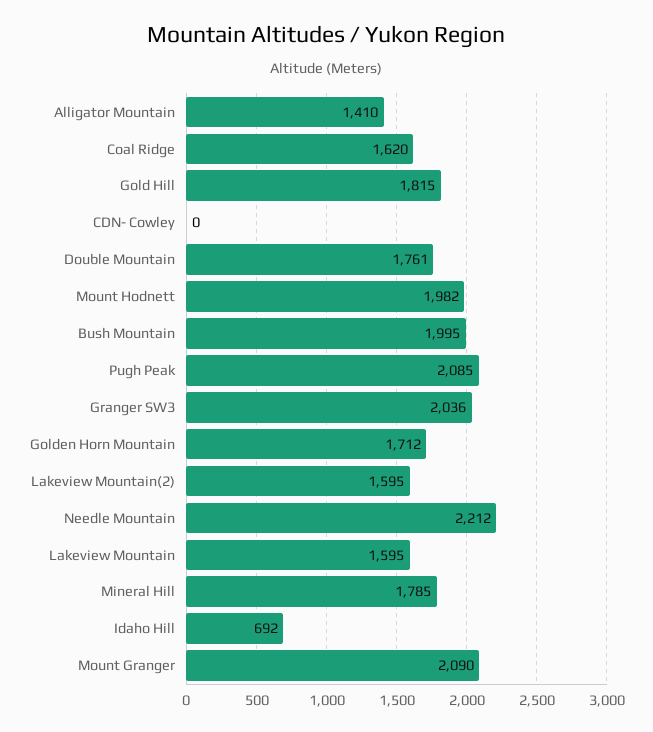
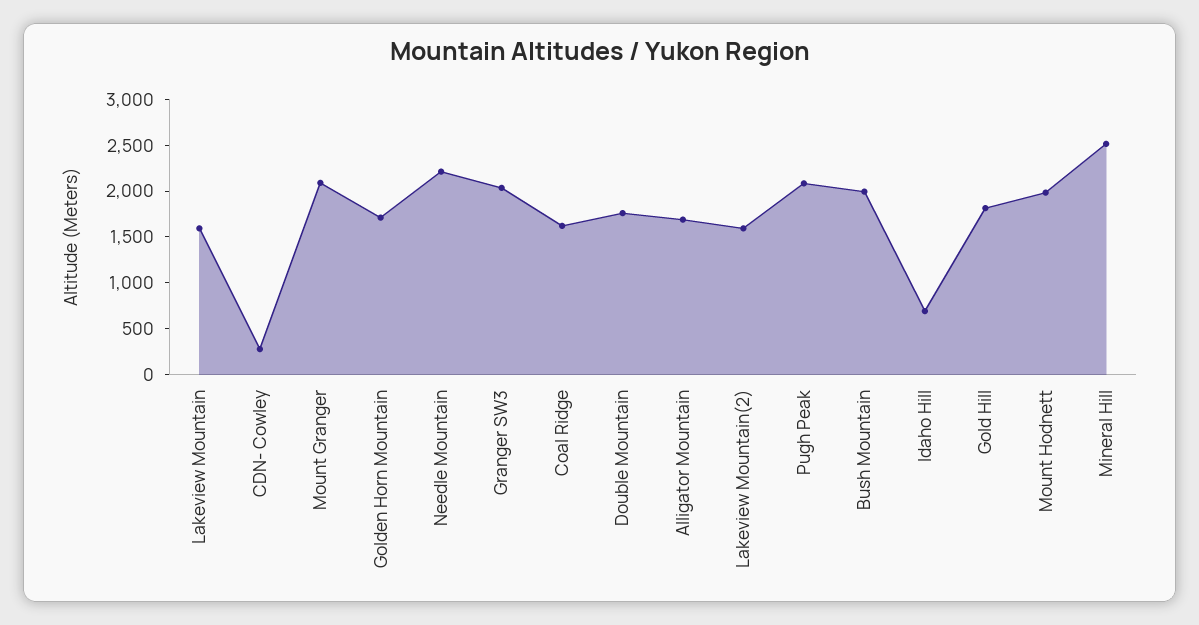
Alligator Mountain: 1410 -> 1700
CDN- Cowley: 0 -> 300
Mineral Hill: 1785 -> 2500

